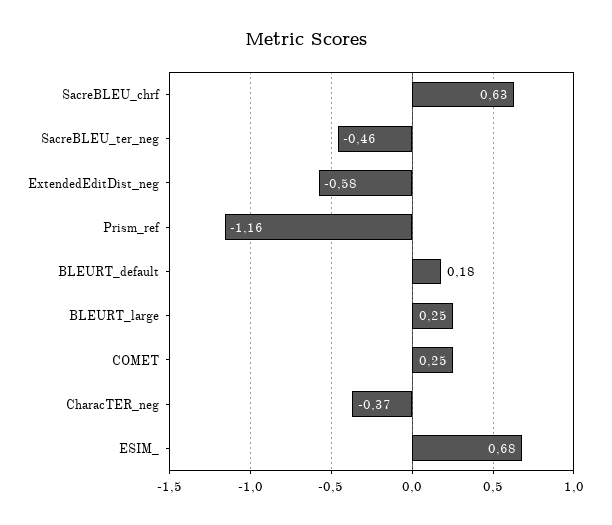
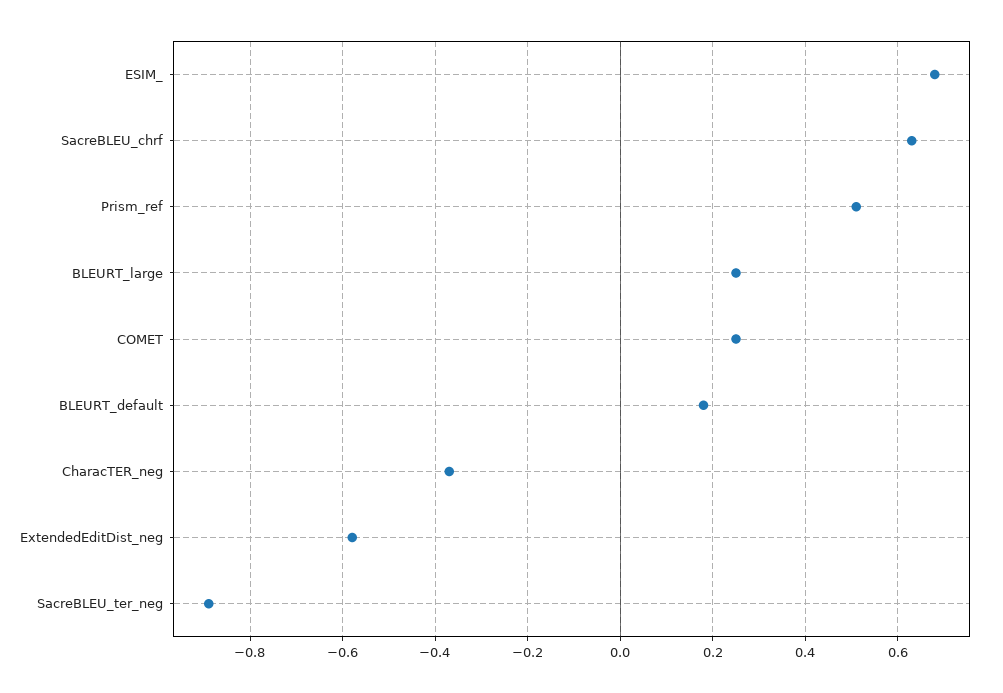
SacreBLEU_ter_neg: -0.46 -> -0.9
Prism_ref: -1.16 -> 0.5

